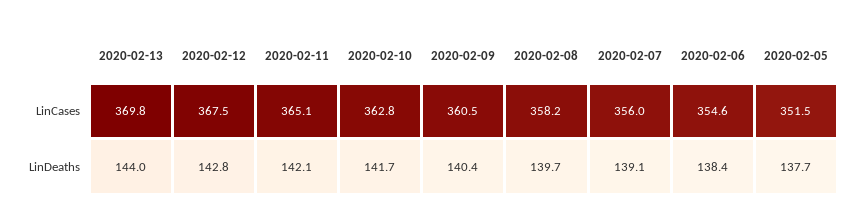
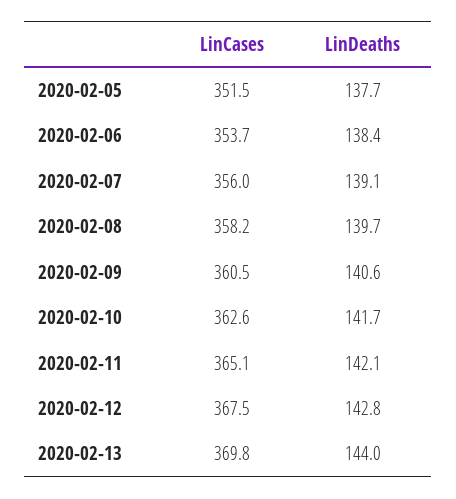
2020-02-10, LinCases: 362.8 -> 362.6
2020-02-06, LinCases: 354.6 -> 353.7
2020-02-09, LinDeaths: 140.4 -> 140.6

